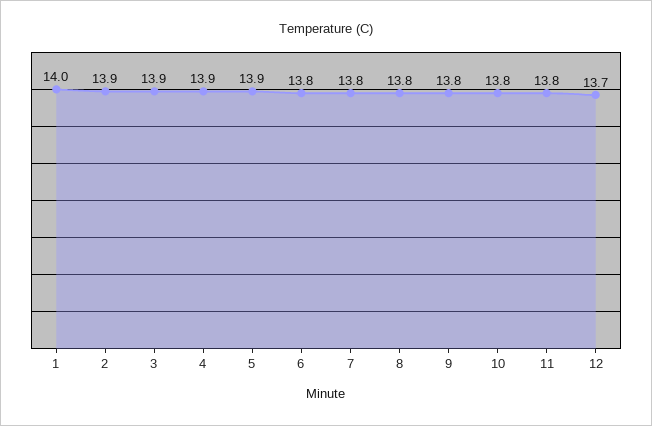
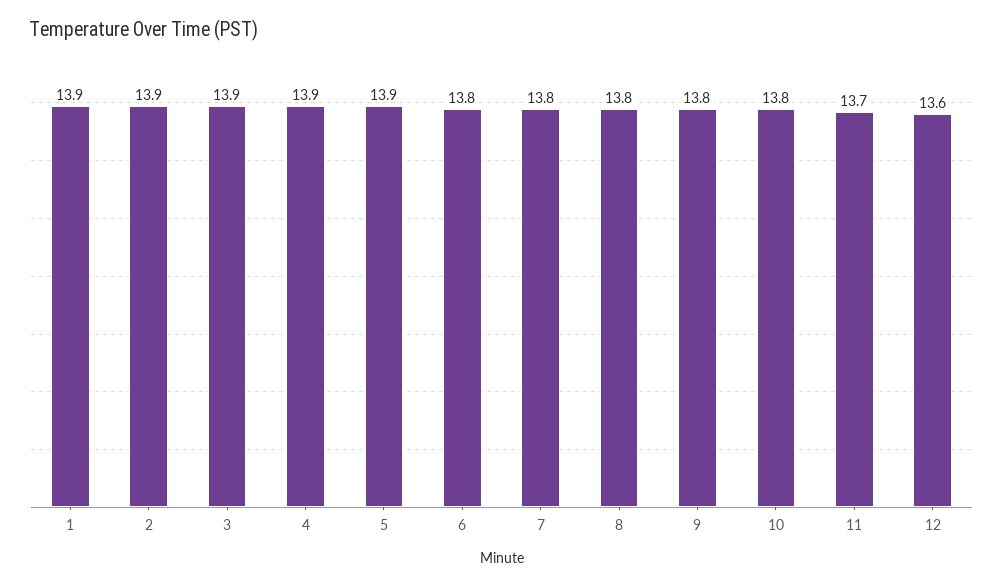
1: 14 -> 13.9
11: 13.8 -> 13.7
12: 13.7 -> 13.6

